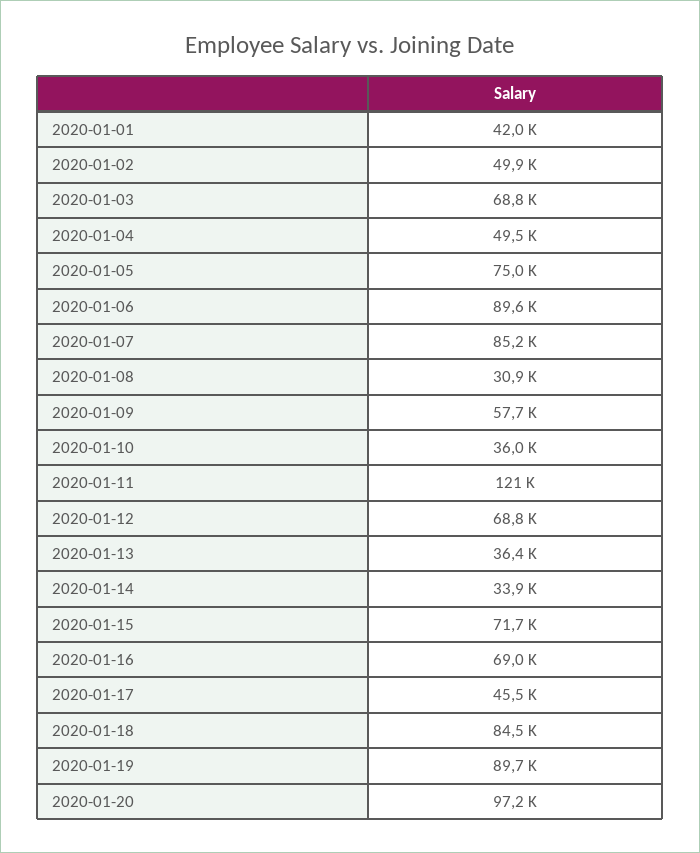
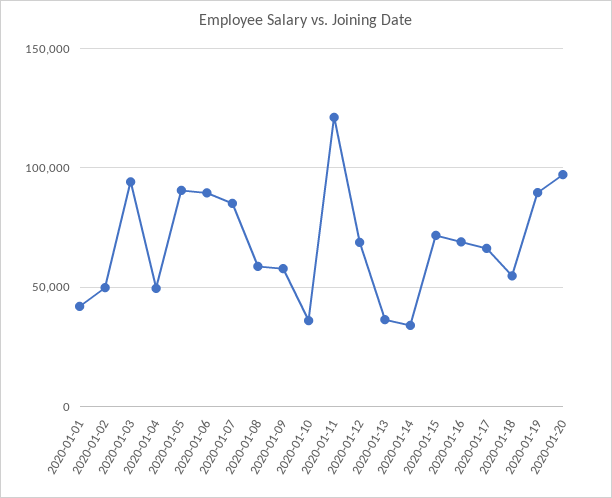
2020-01-03: 68800 -> 95000
2020-01-05: 75000 -> 90000
2020-01-08: 30900 -> 60000
2020-01-17: 45500 -> 65000
2020-01-18: 84500 -> 55000

